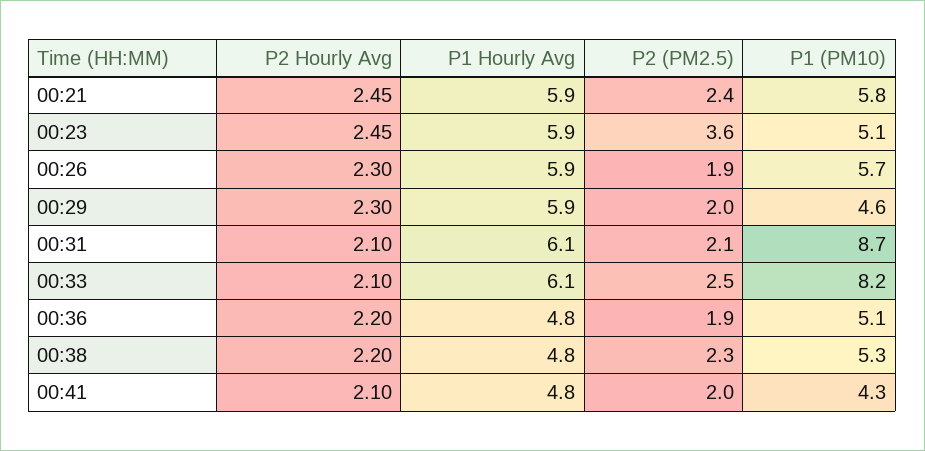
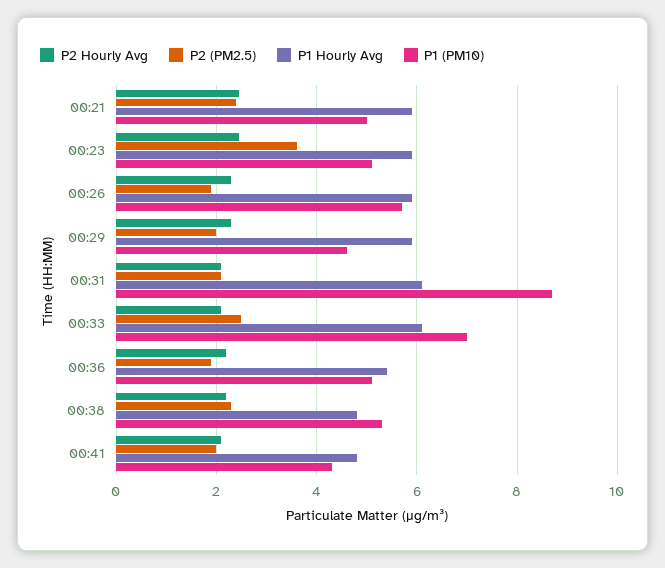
P1 (PM10), 00:21: 5.8 -> 5
P1 (PM10), 00:33: 8.2 -> 7
P1 Hourly Avg, 00:36: 4.8 -> 5.4

